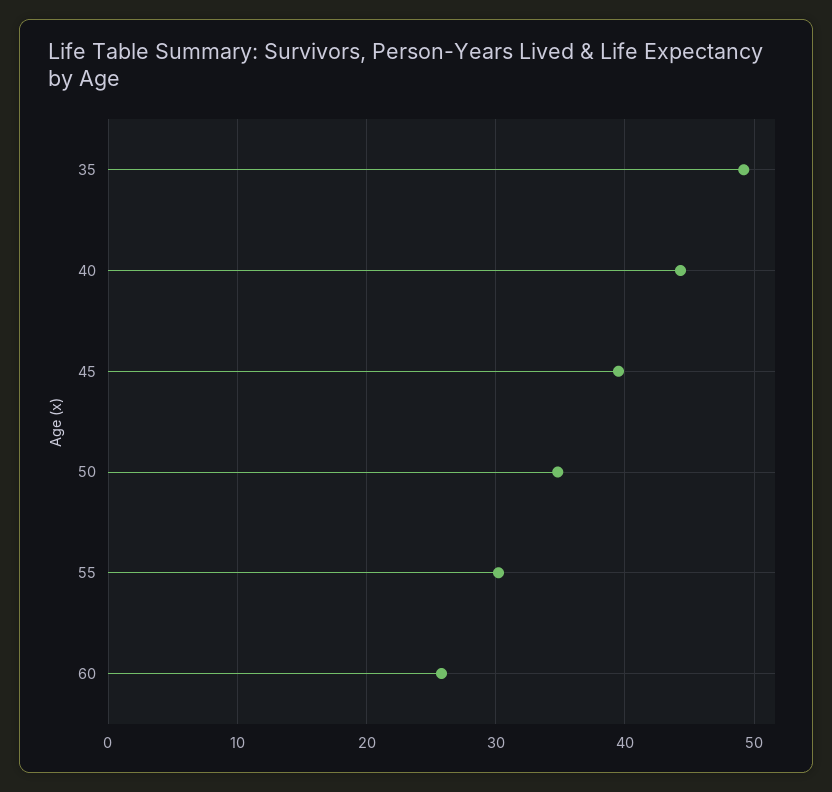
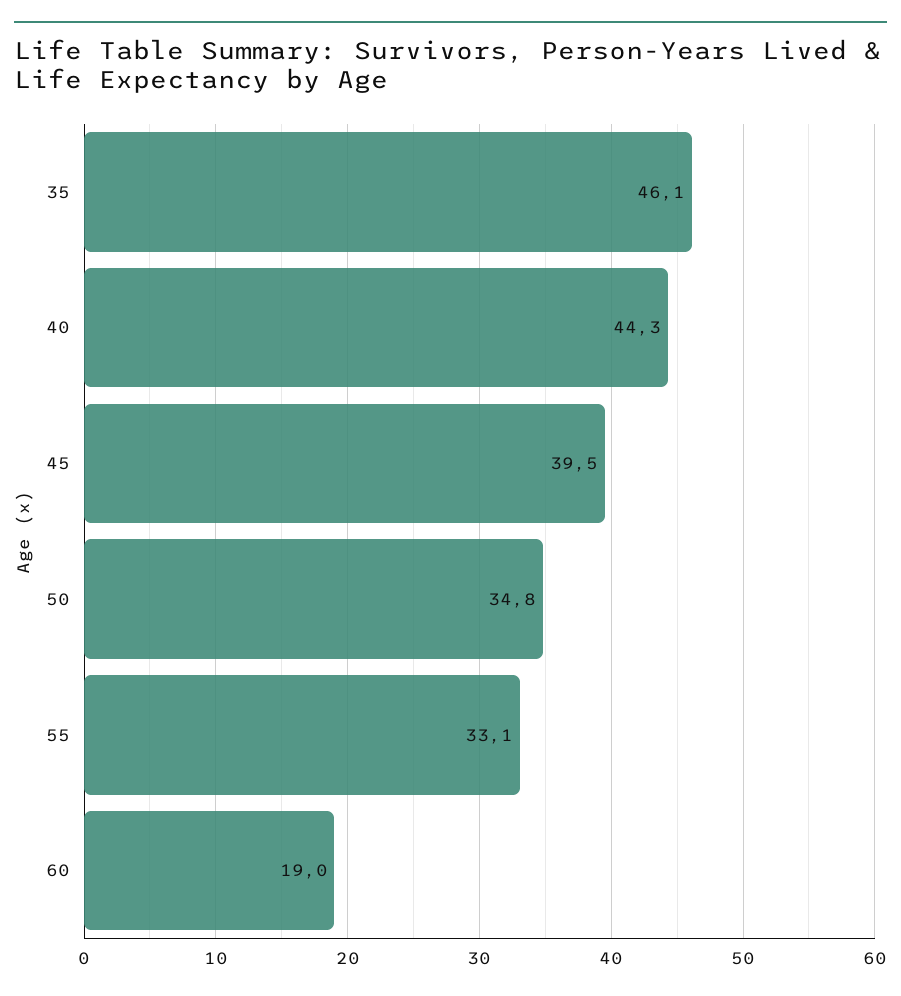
35: 49 -> 46.1
55: 30 -> 33.1
60: 26 -> 19

